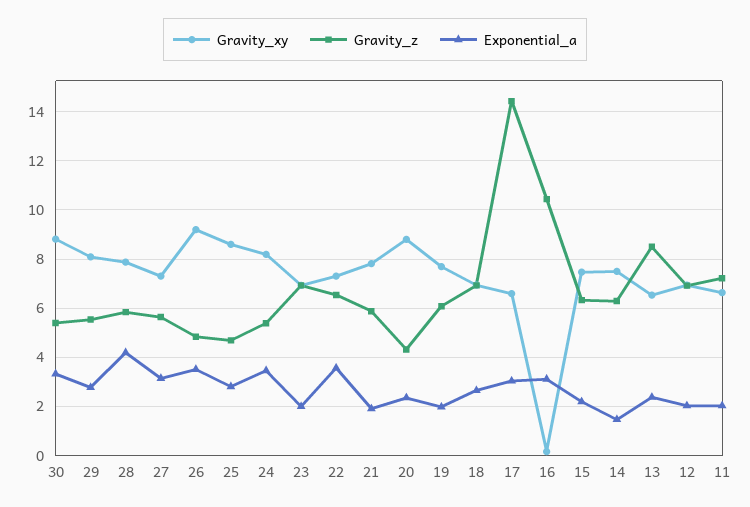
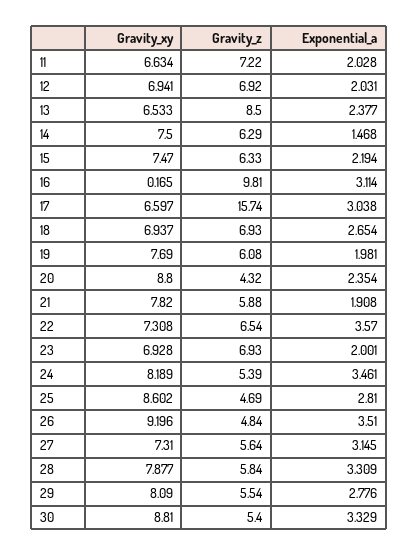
Exponential_a, 28: 4.25 -> 3.309
Gravity_z, 17: 14.5 -> 15.74
Gravity_z, 16: 10.5 -> 9.81

